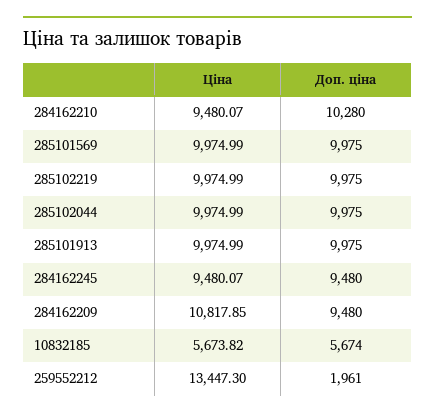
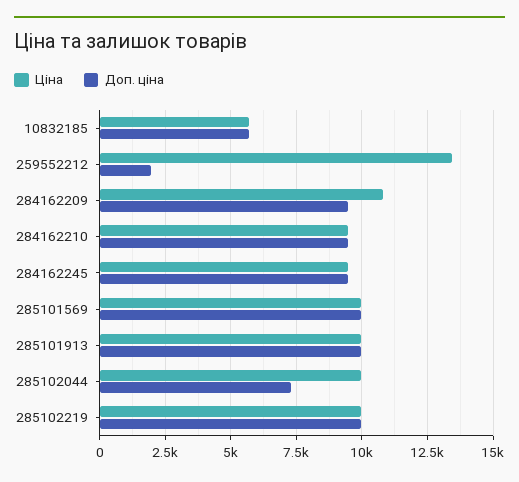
Доп. ціна, 284162210: 10280 -> 9500
Доп. ціна, 285102044: 9975 -> 7250

